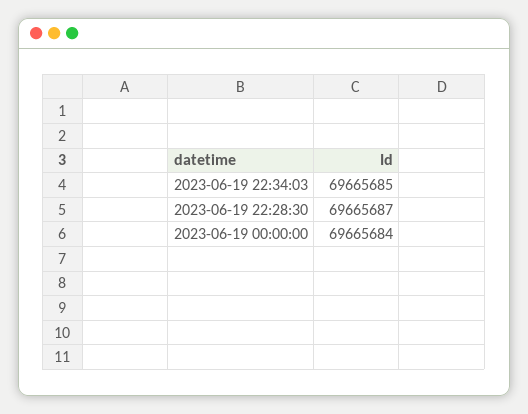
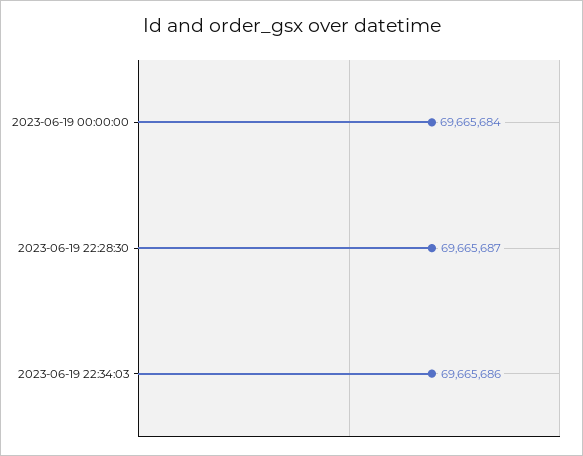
2023-06-19 22:34:03: 69665685 -> 69665686

